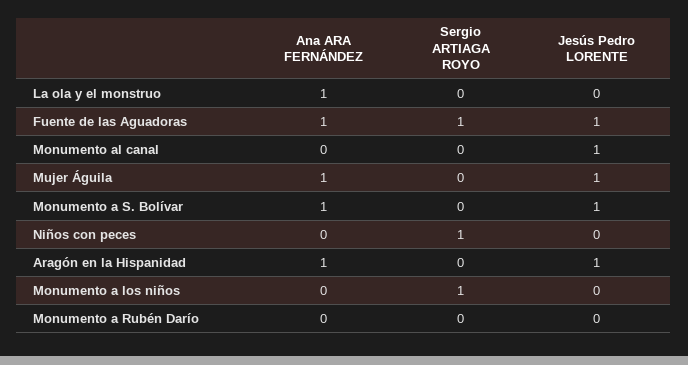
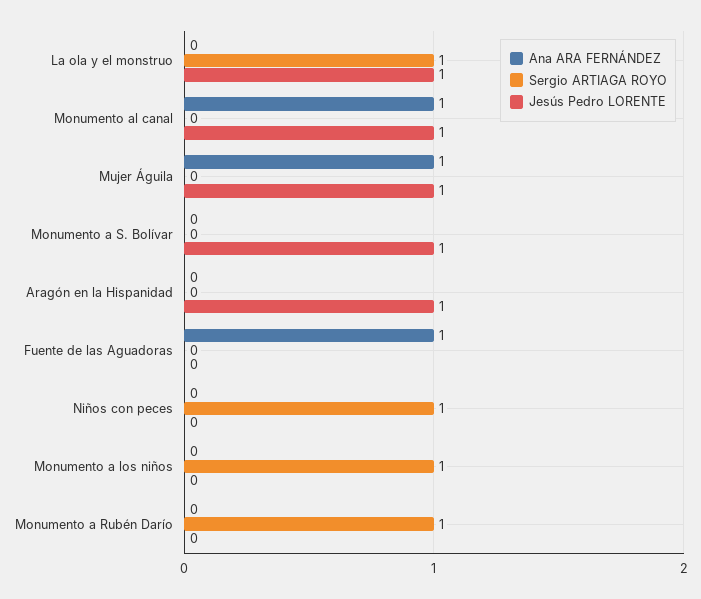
Ana ARA FERNÁNDEZ, La ola y el monstruo: 1 -> 0
Sergio ARTIAGA ROYO, La ola y el monstruo: 0 -> 1
Jesús Pedro LORENTE, La ola y el monstruo: 0 -> 1
Sergio ARTIAGA ROYO, Fuente de las Aguadoras: 1 -> 0
Jesús Pedro LORENTE, Fuente de las Aguadoras: 1 -> 0
Ana ARA FERNÁNDEZ, Monumento al canal: 0 -> 1
Ana ARA FERNÁNDEZ, Monumento a S. Bolívar: 1 -> 0
Ana ARA FERNÁNDEZ, Aragón en la Hispanidad: 1 -> 0
Sergio ARTIAGA ROYO, Monumento a Rubén Darío: 0 -> 1

